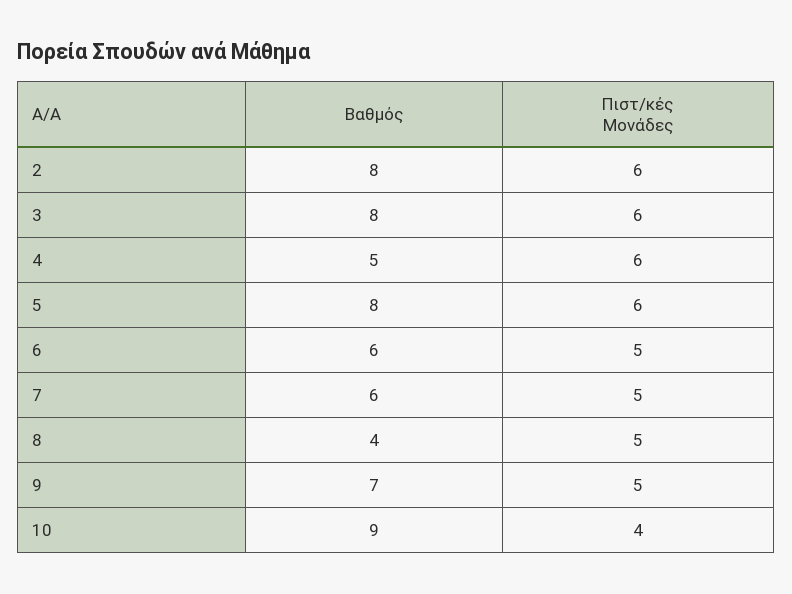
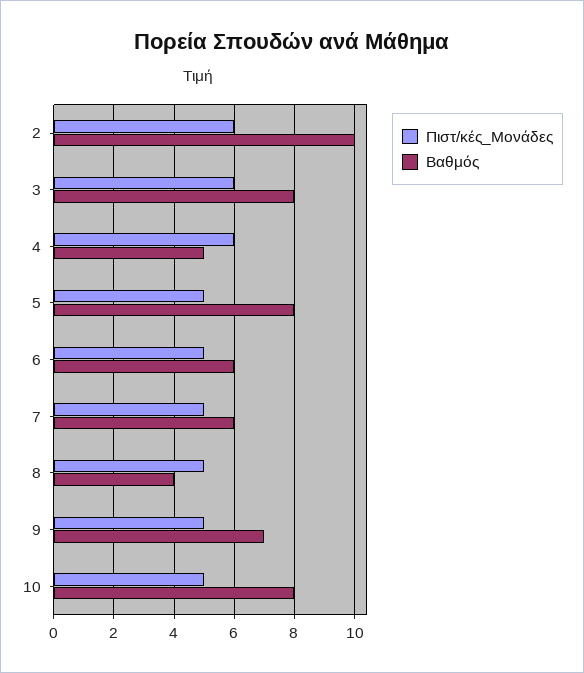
Βαθμός, 2: 8 -> 10
Πιστ/κές Μονάδες, 5: 6 -> 5
Βαθμός, 10: 9 -> 8
Πιστ/κές Μονάδες, 10: 4 -> 5

